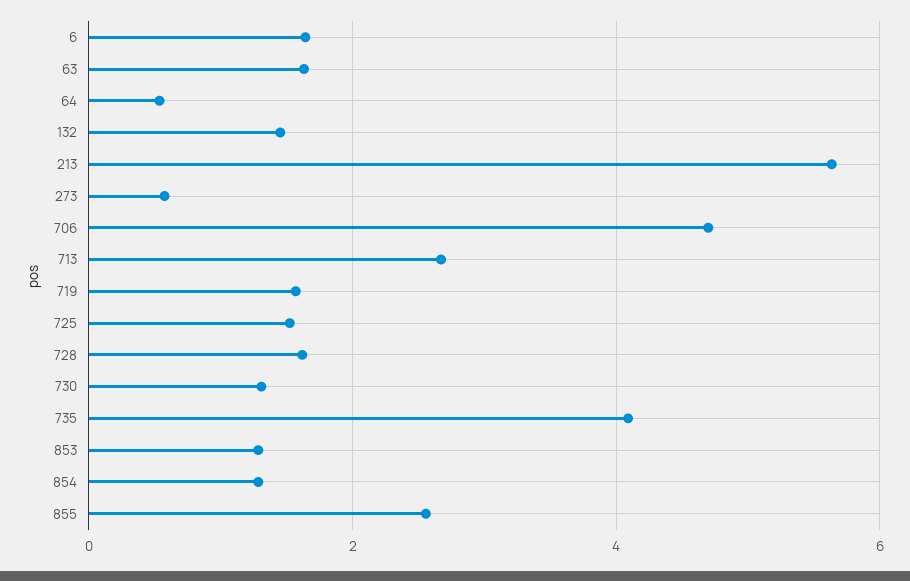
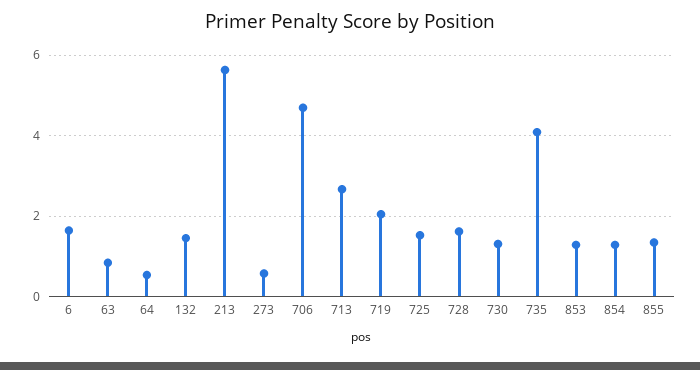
63: 1.6 -> 0.8
719: 1.6 -> 2
855: 2.6 -> 1.4

